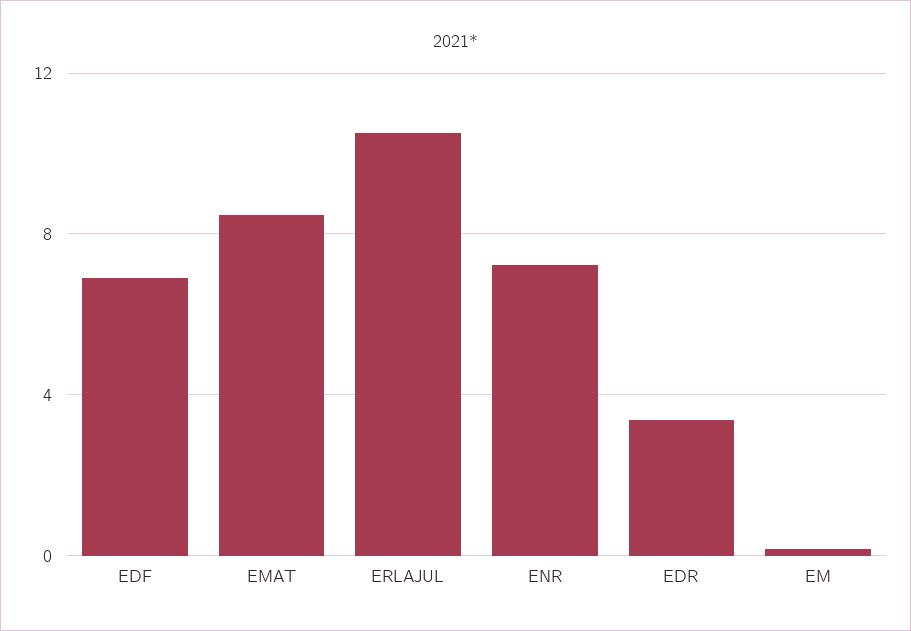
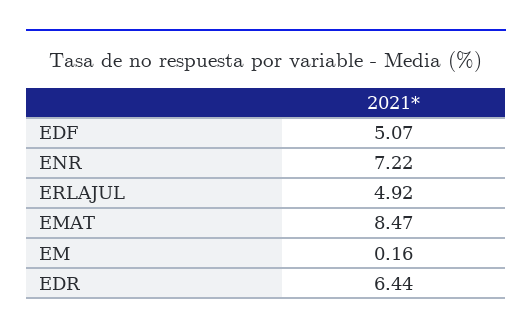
EDF: 7 -> 5.07
ERLAJUL: 10.5 -> 4.92
EDR: 3.5 -> 6.44

